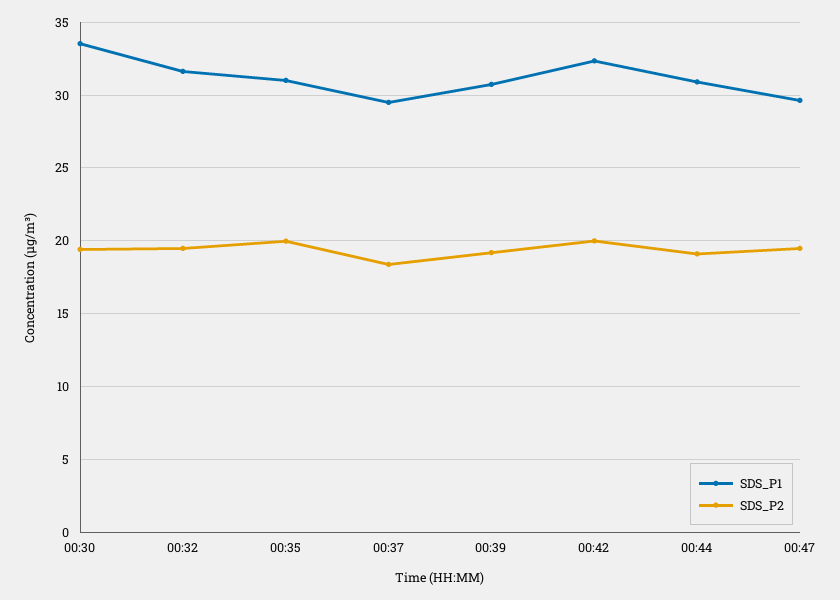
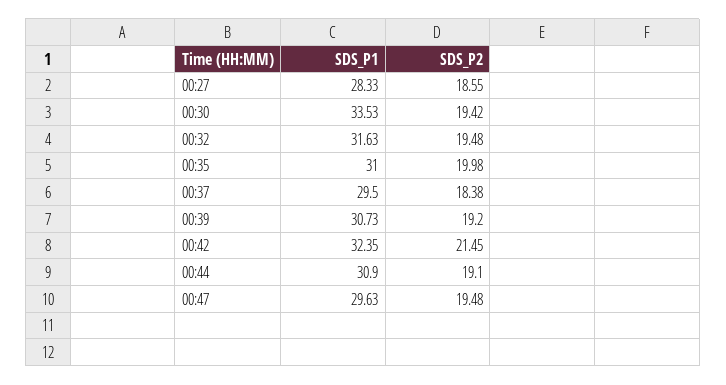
SDS_P2, 00:42: 20 -> 21.45
SDS_P1, 00:27: none -> 28.33
SDS_P2, 00:27: none -> 18.55

